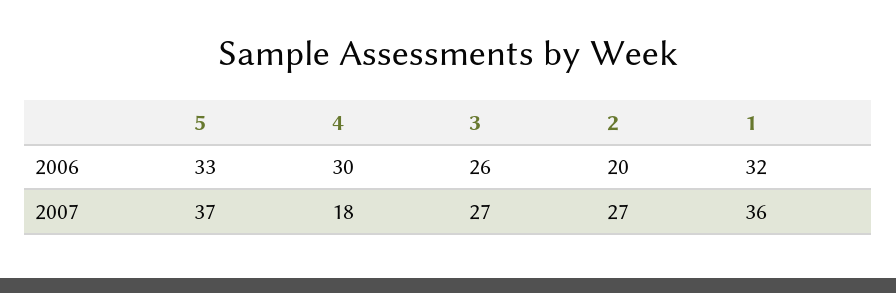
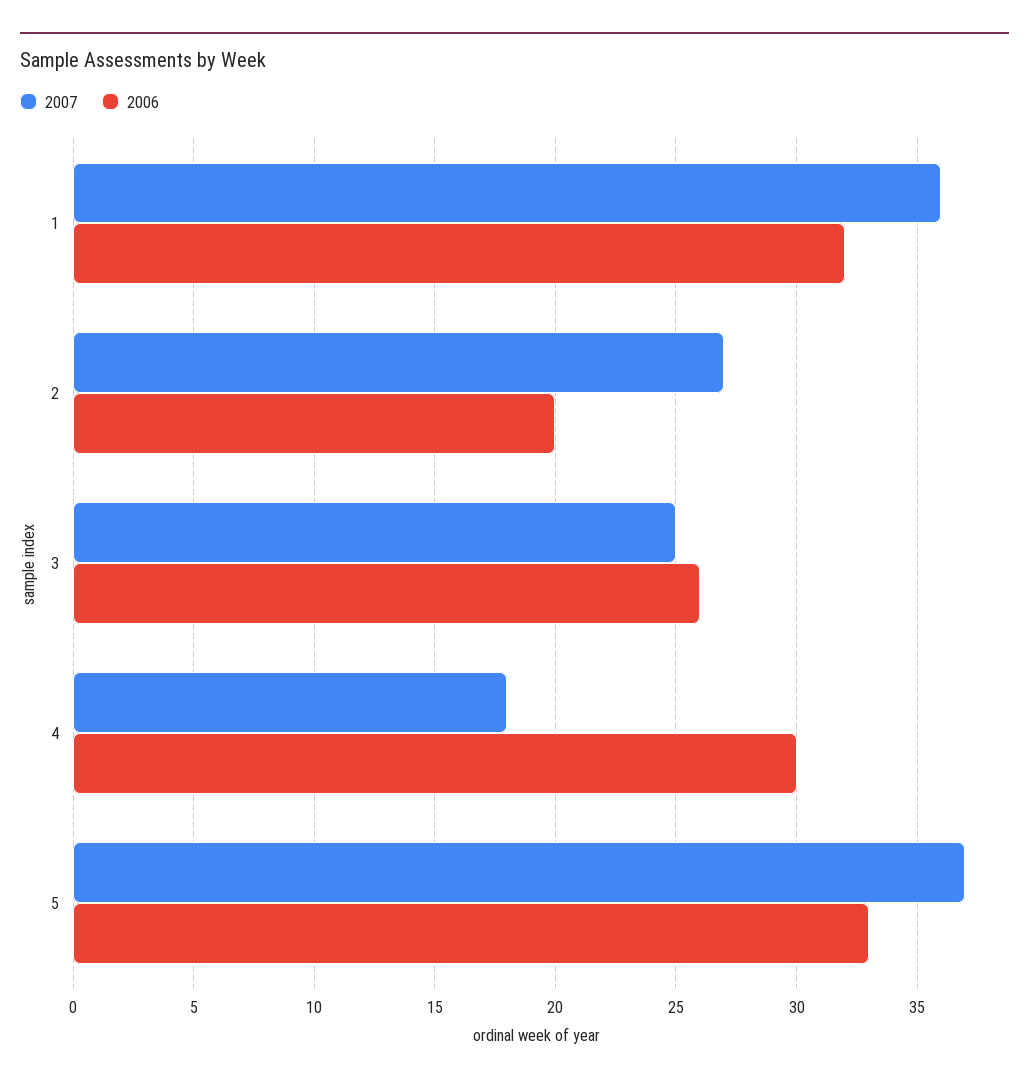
2007, 3: 27 -> 25

